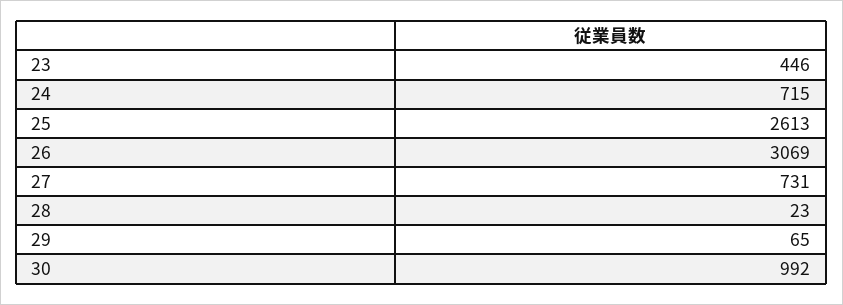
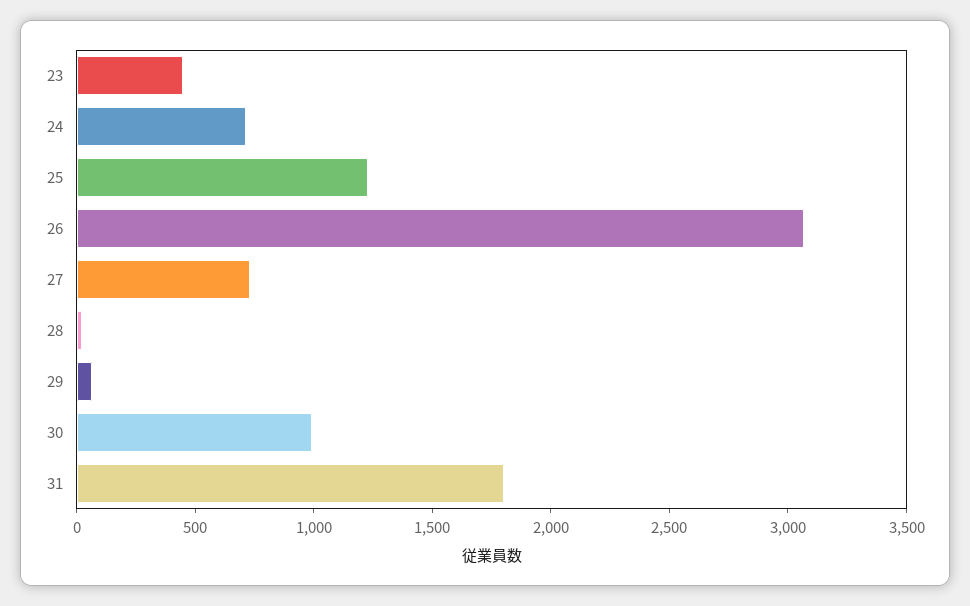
25: 2613 -> 1200
31: none -> 1800

